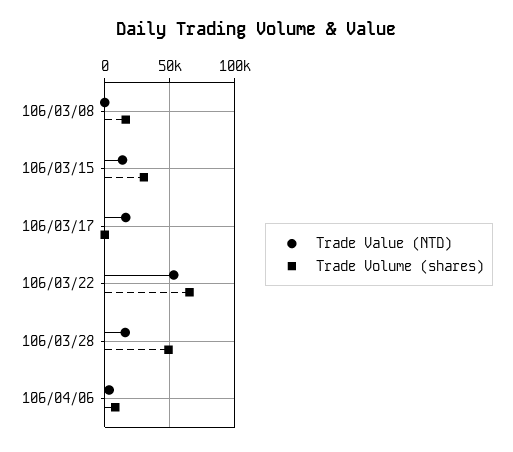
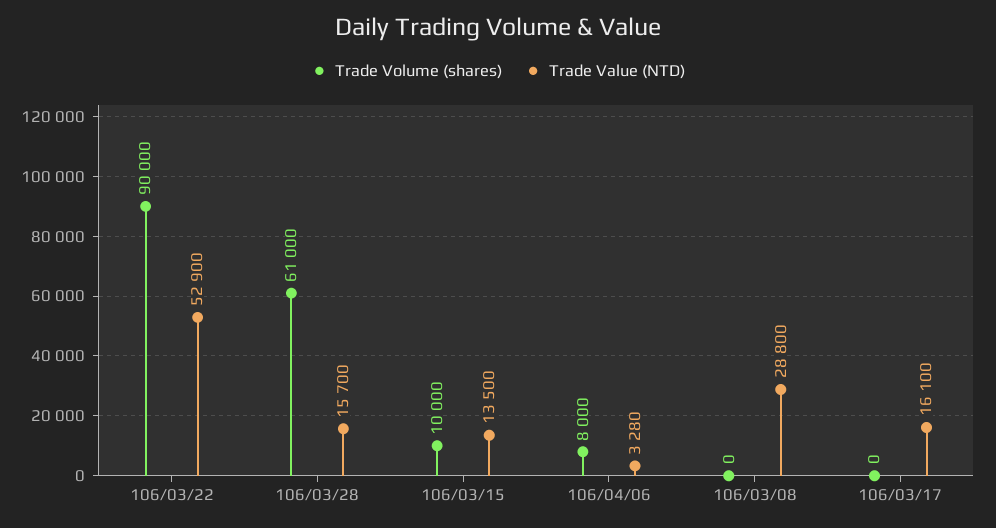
Trade Value (NTD), 106/03/08: 0 -> 28800
Trade Volume (shares), 106/03/08: 15000 -> 0
Trade Volume (shares), 106/03/15: 30000 -> 10000
Trade Volume (shares), 106/03/22: 65000 -> 90000
Trade Volume (shares), 106/03/28: 50000 -> 61000

